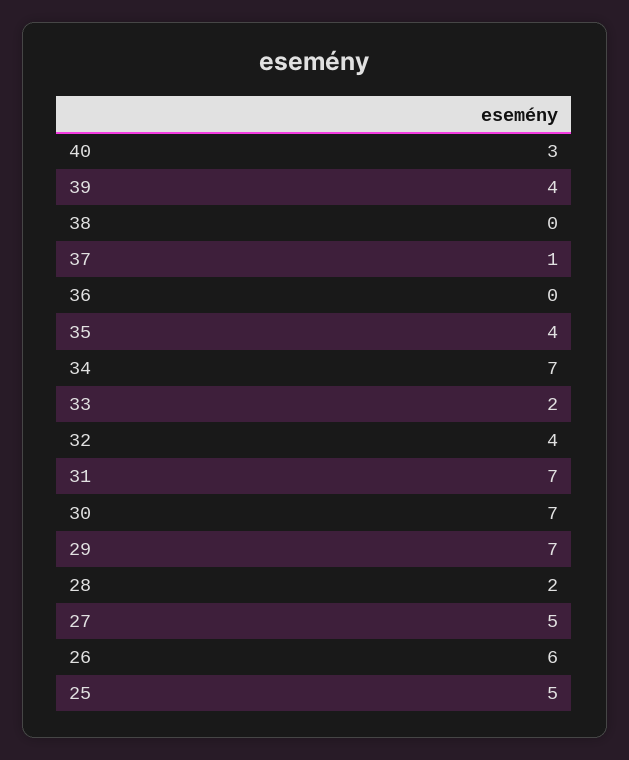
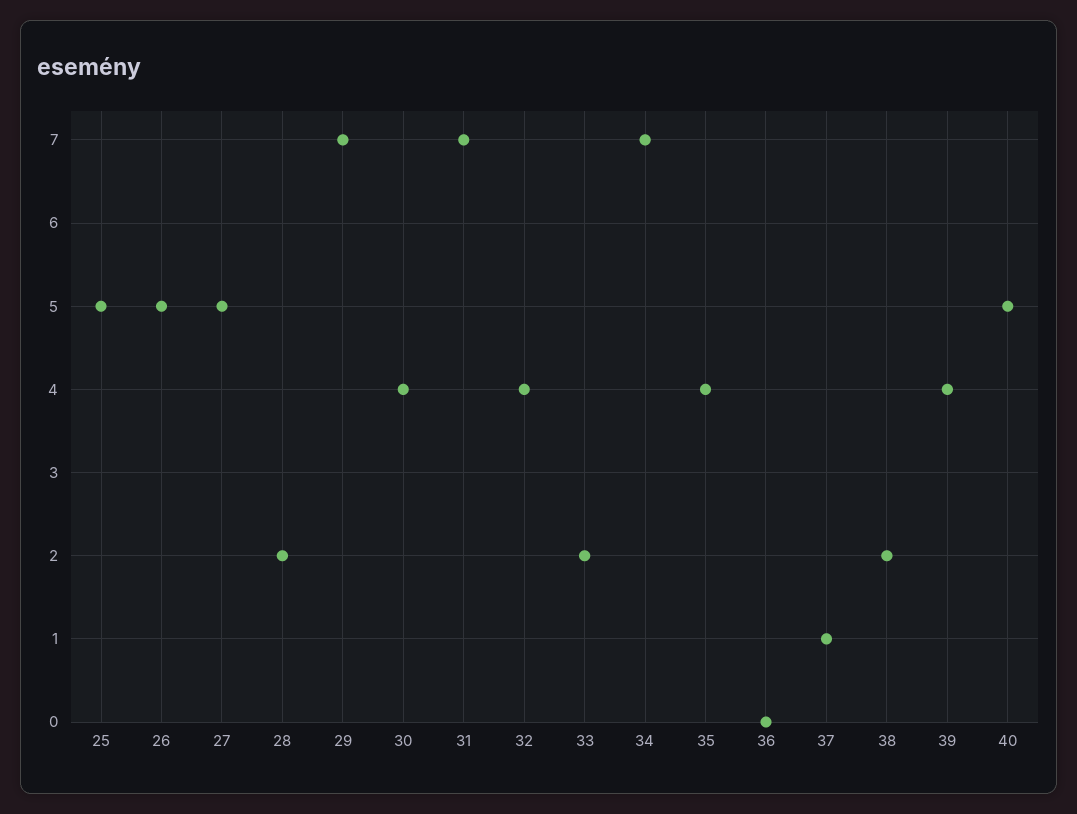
40: 3 -> 5
38: 0 -> 2
30: 7 -> 4
26: 6 -> 5

